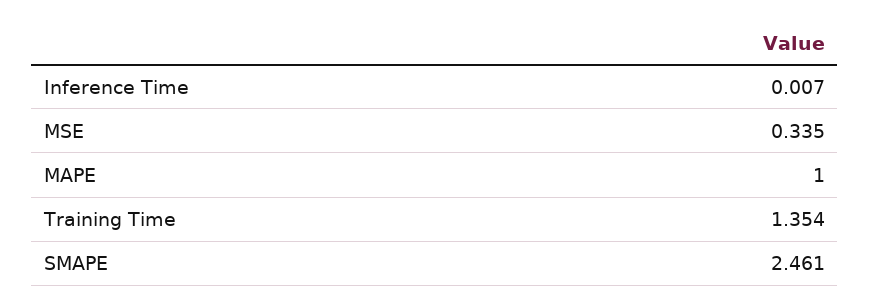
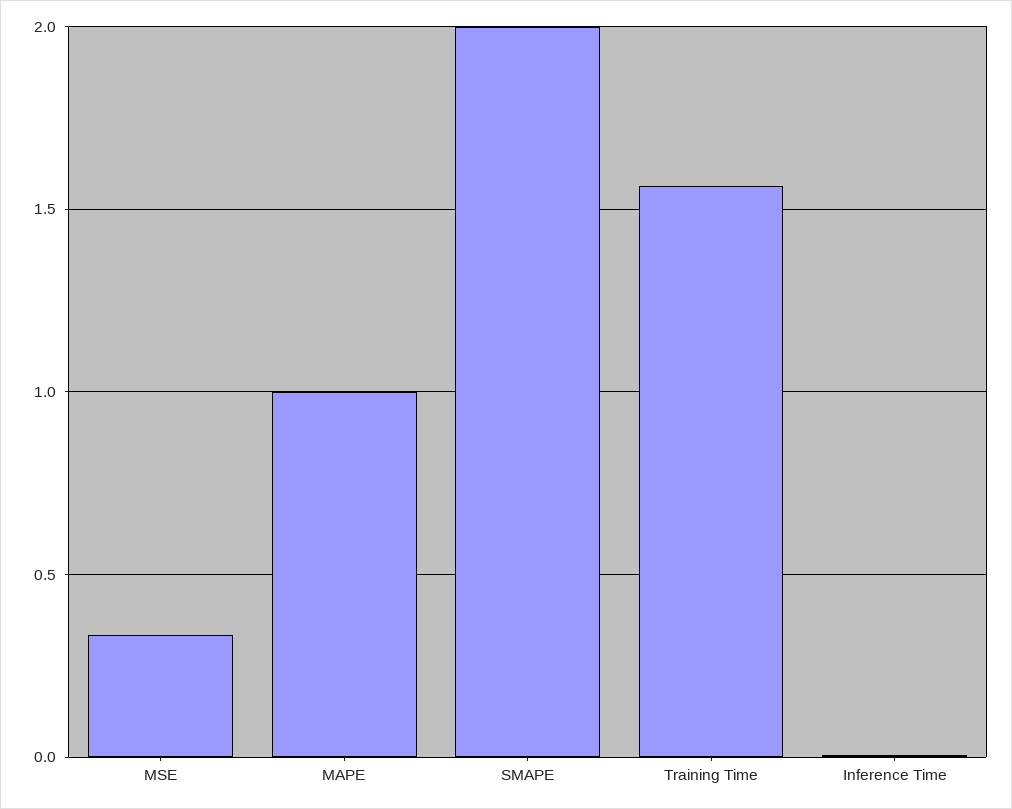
Training Time: 1.354 -> 1.55
SMAPE: 2.461 -> 2

